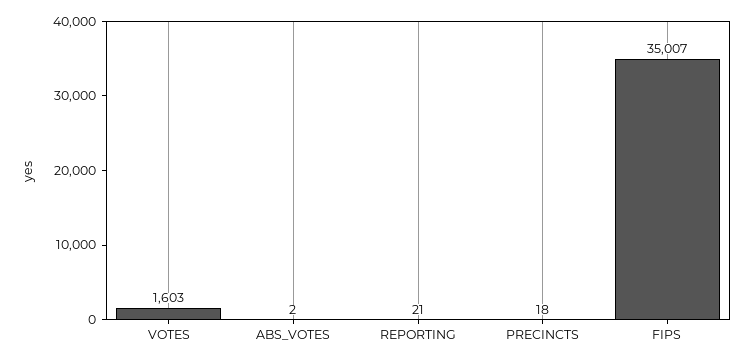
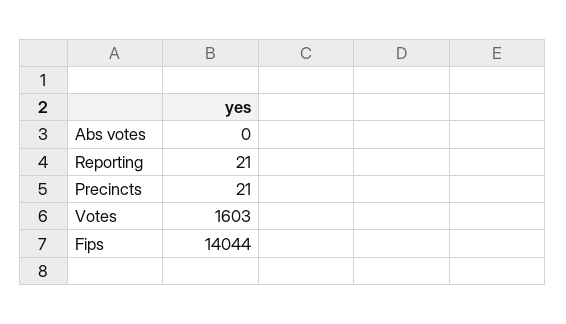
ABS_VOTES: 2 -> 0
PRECINCTS: 18 -> 21
FIPS: 35007 -> 14044

